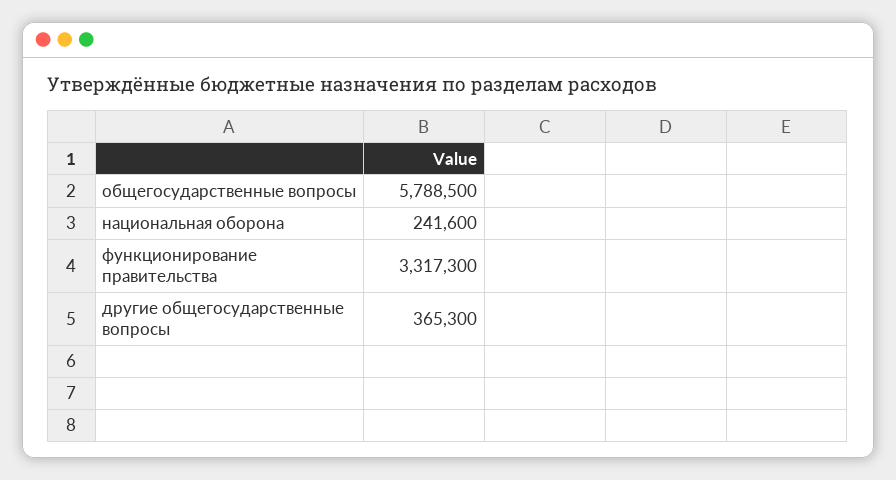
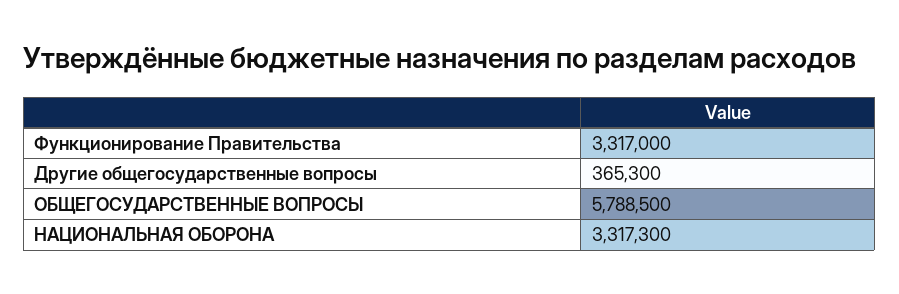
национальная оборона: 241600 -> 3317300
функционирование правительства: 3317300 -> 3317000

